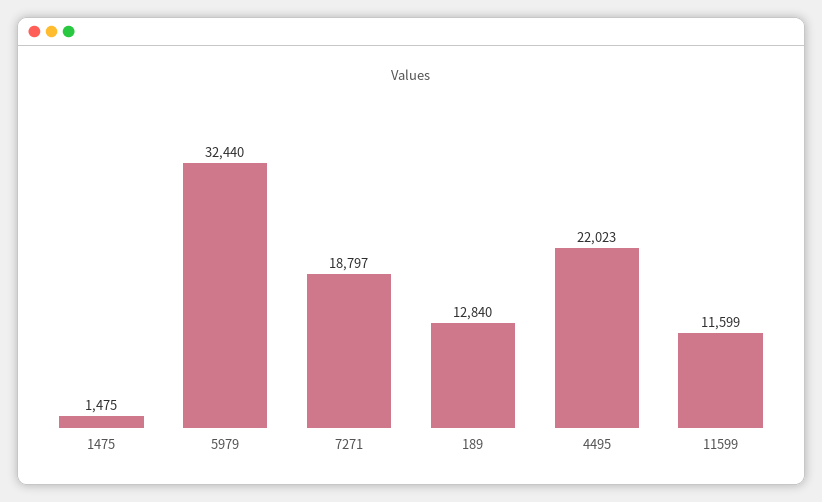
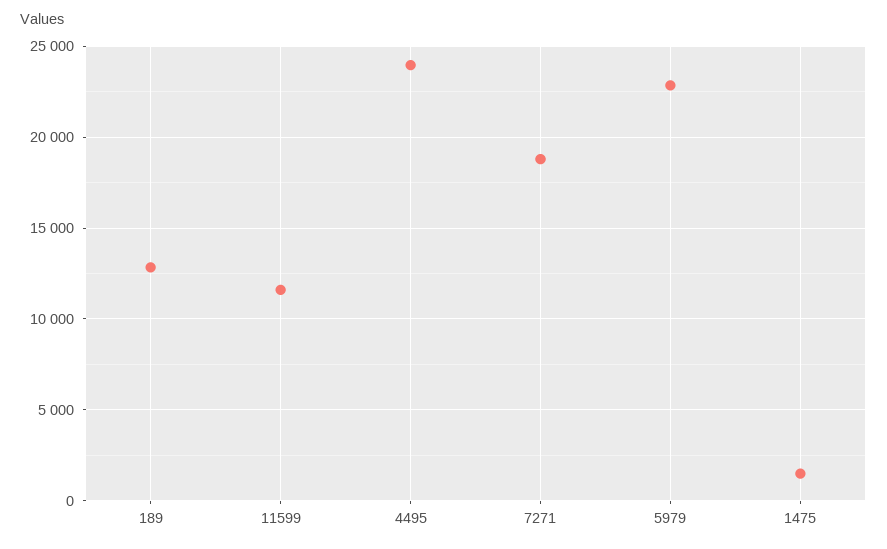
5979: 32440 -> 23000
4495: 22023 -> 24000

